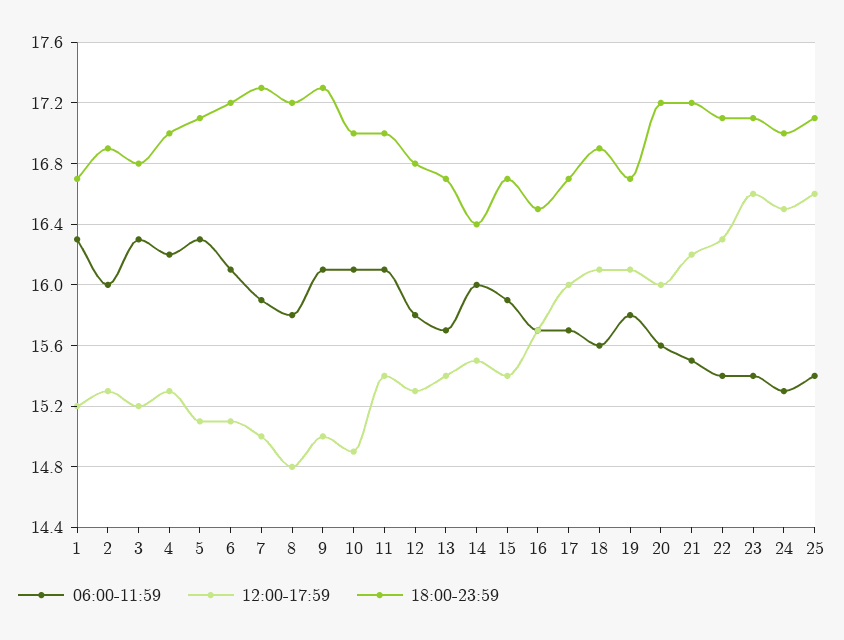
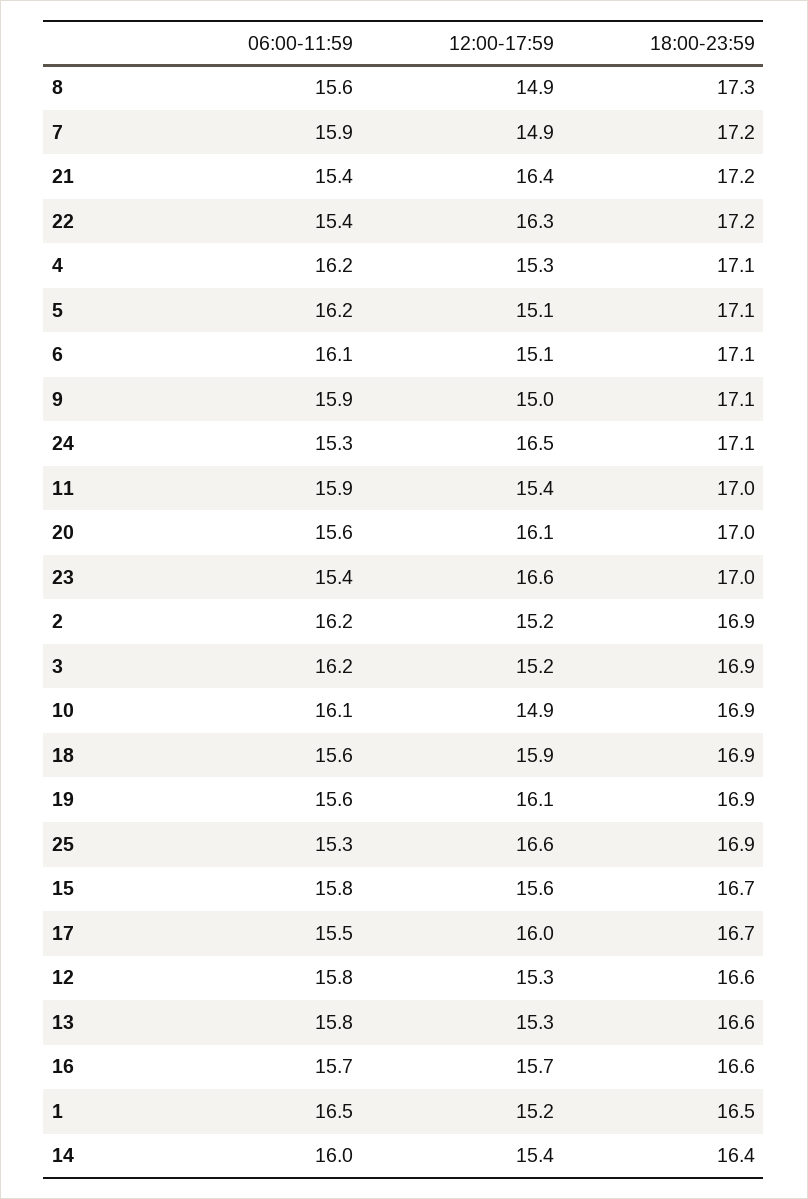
06:00-11:59, 1: 16.3 -> 16.5
18:00-23:59, 1: 16.7 -> 16.5
06:00-11:59, 2: 16 -> 16.2
12:00-17:59, 2: 15.3 -> 15.2
06:00-11:59, 3: 16.3 -> 16.2
18:00-23:59, 3: 16.8 -> 16.9
18:00-23:59, 4: 17 -> 17.1
06:00-11:59, 5: 16.3 -> 16.2
18:00-23:59, 6: 17.2 -> 17.1
12:00-17:59, 7: 15 -> 14.9
18:00-23:59, 7: 17.3 -> 17.2
06:00-11:59, 8: 15.8 -> 15.6
12:00-17:59, 8: 14.8 -> 14.9
18:00-23:59, 8: 17.2 -> 17.3
06:00-11:59, 9: 16.1 -> 15.9
18:00-23:59, 9: 17.3 -> 17.1
18:00-23:59, 10: 17 -> 16.9
06:00-11:59, 11: 16.1 -> 15.9
18:00-23:59, 12: 16.8 -> 16.6
06:00-11:59, 13: 15.7 -> 15.8
12:00-17:59, 13: 15.4 -> 15.3
18:00-23:59, 13: 16.7 -> 16.6
12:00-17:59, 14: 15.5 -> 15.4
06:00-11:59, 15: 15.9 -> 15.8
12:00-17:59, 15: 15.4 -> 15.6
18:00-23:59, 16: 16.5 -> 16.6
06:00-11:59, 17: 15.7 -> 15.5
12:00-17:59, 18: 16.1 -> 15.9
06:00-11:59, 19: 15.8 -> 15.6
18:00-23:59, 19: 16.7 -> 16.9
12:00-17:59, 20: 16 -> 16.1
18:00-23:59, 20: 17.2 -> 17
06:00-11:59, 21: 15.5 -> 15.4
12:00-17:59, 21: 16.2 -> 16.4
18:00-23:59, 22: 17.1 -> 17.2
18:00-23:59, 23: 17.1 -> 17
18:00-23:59, 24: 17 -> 17.1
06:00-11:59, 25: 15.4 -> 15.3
18:00-23:59, 25: 17.1 -> 16.9

